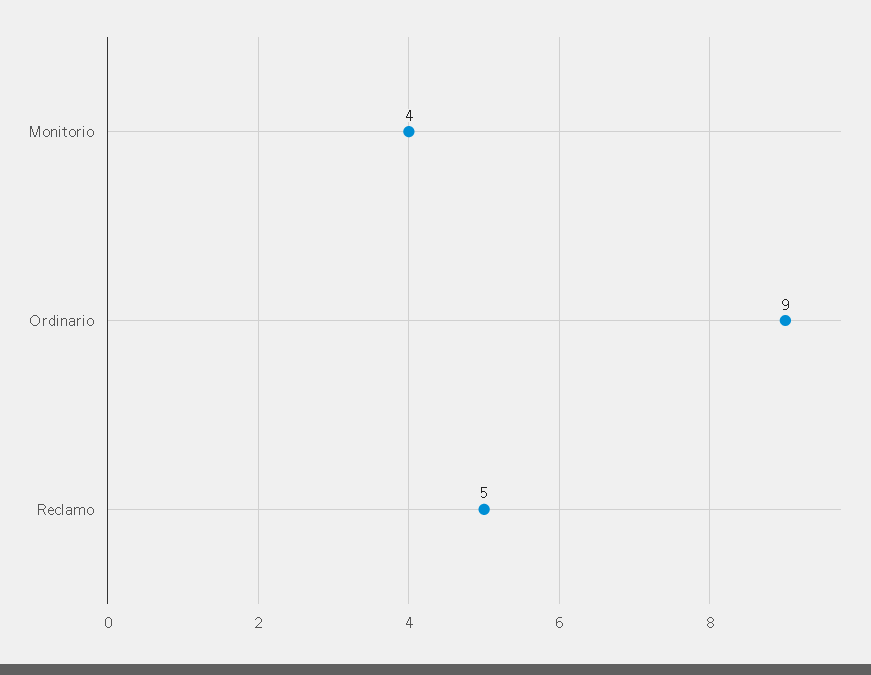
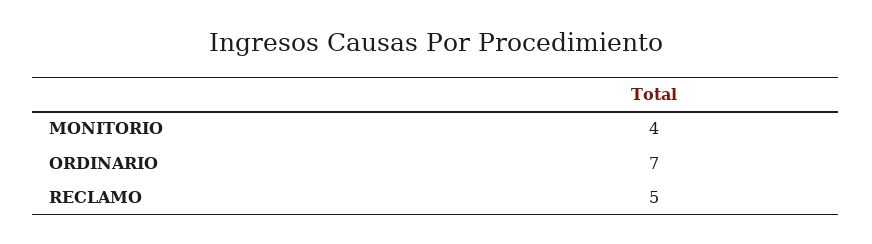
Ordinario: 9 -> 7

